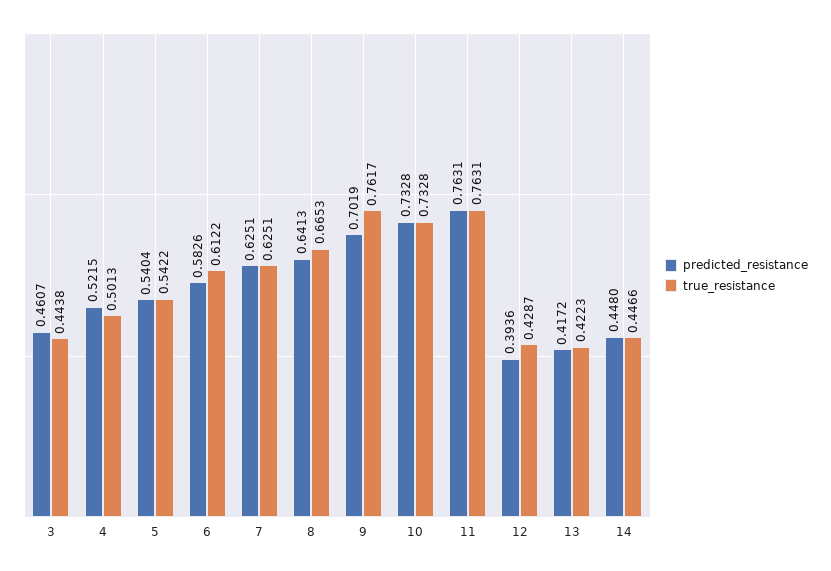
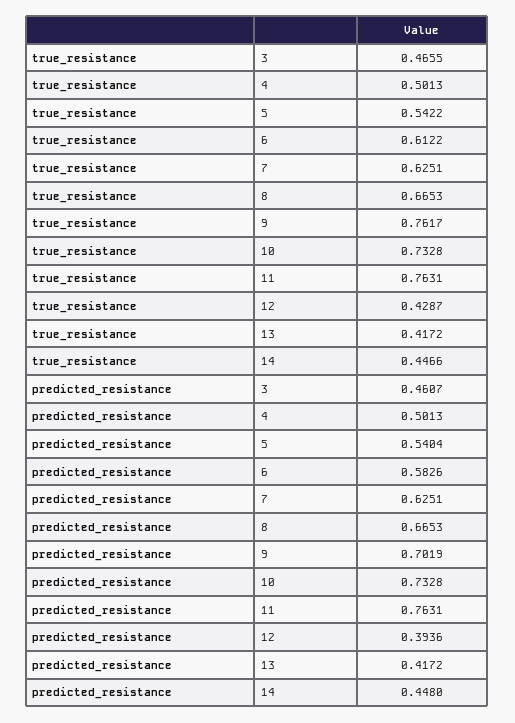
true_resistance, 3: 0.4438 -> 0.4655
predicted_resistance, 4: 0.5215 -> 0.5013
predicted_resistance, 8: 0.6413 -> 0.6653
true_resistance, 13: 0.4223 -> 0.4172

